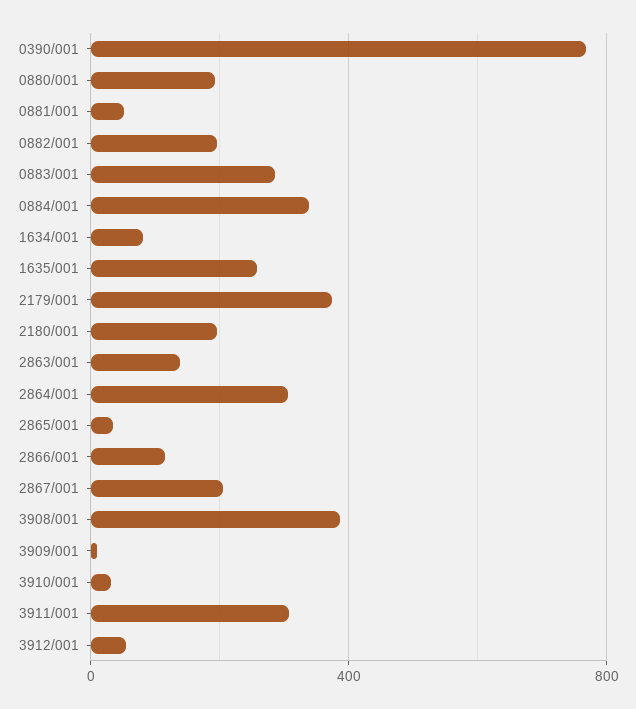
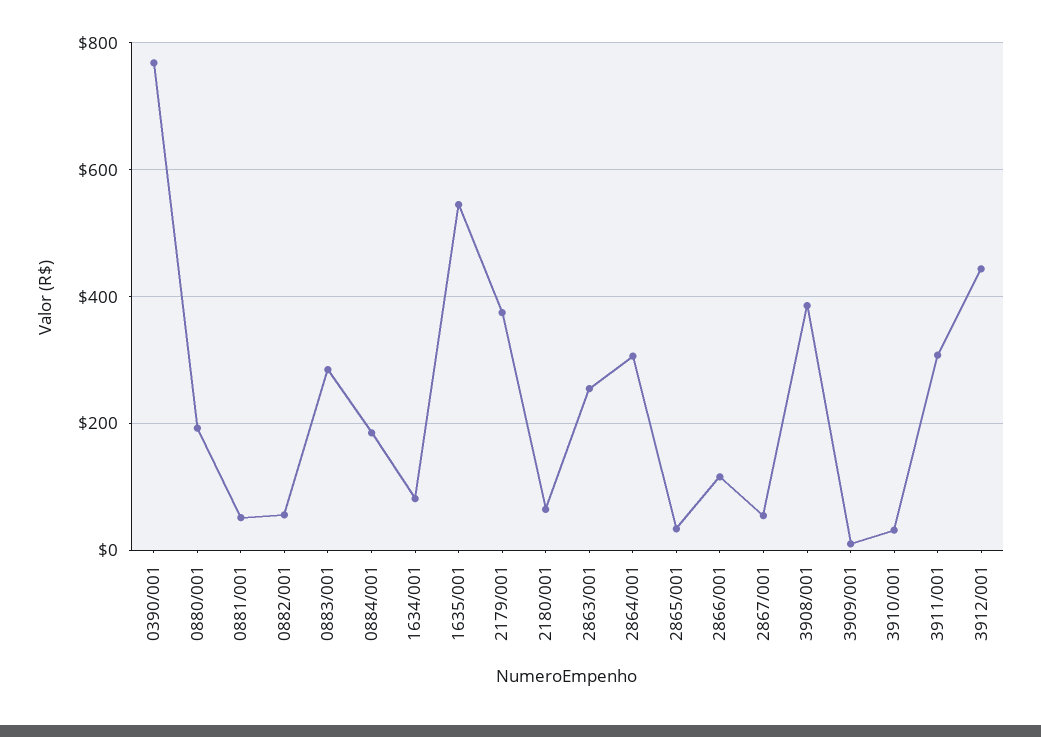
0882/001: 200 -> 60
0884/001: 350 -> 180
1635/001: 250 -> 540
2180/001: 200 -> 60
2863/001: 150 -> 260
2867/001: 200 -> 60
3912/001: 50 -> 440

